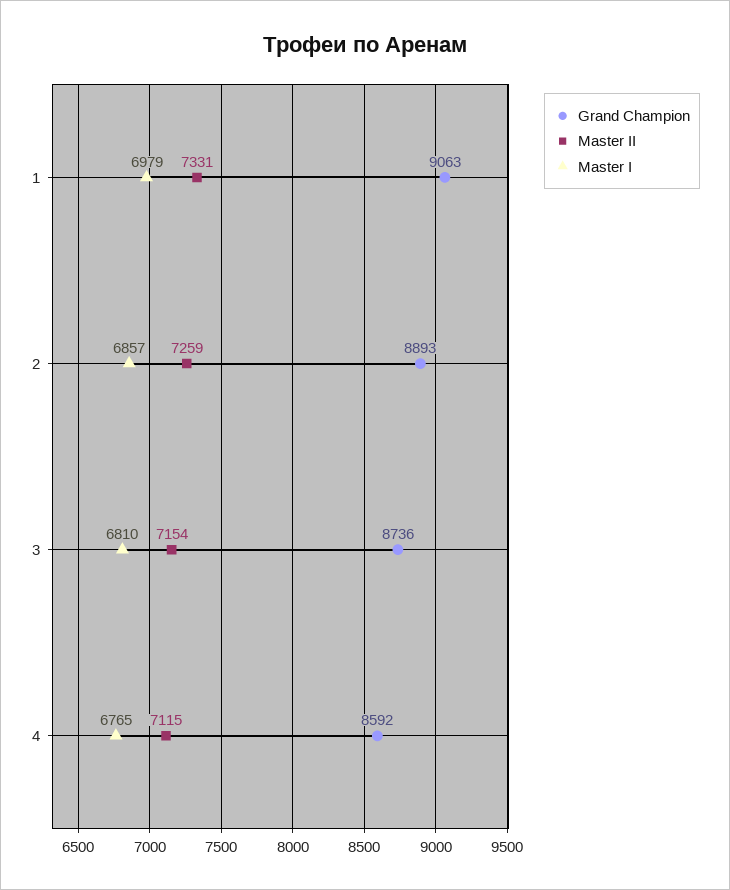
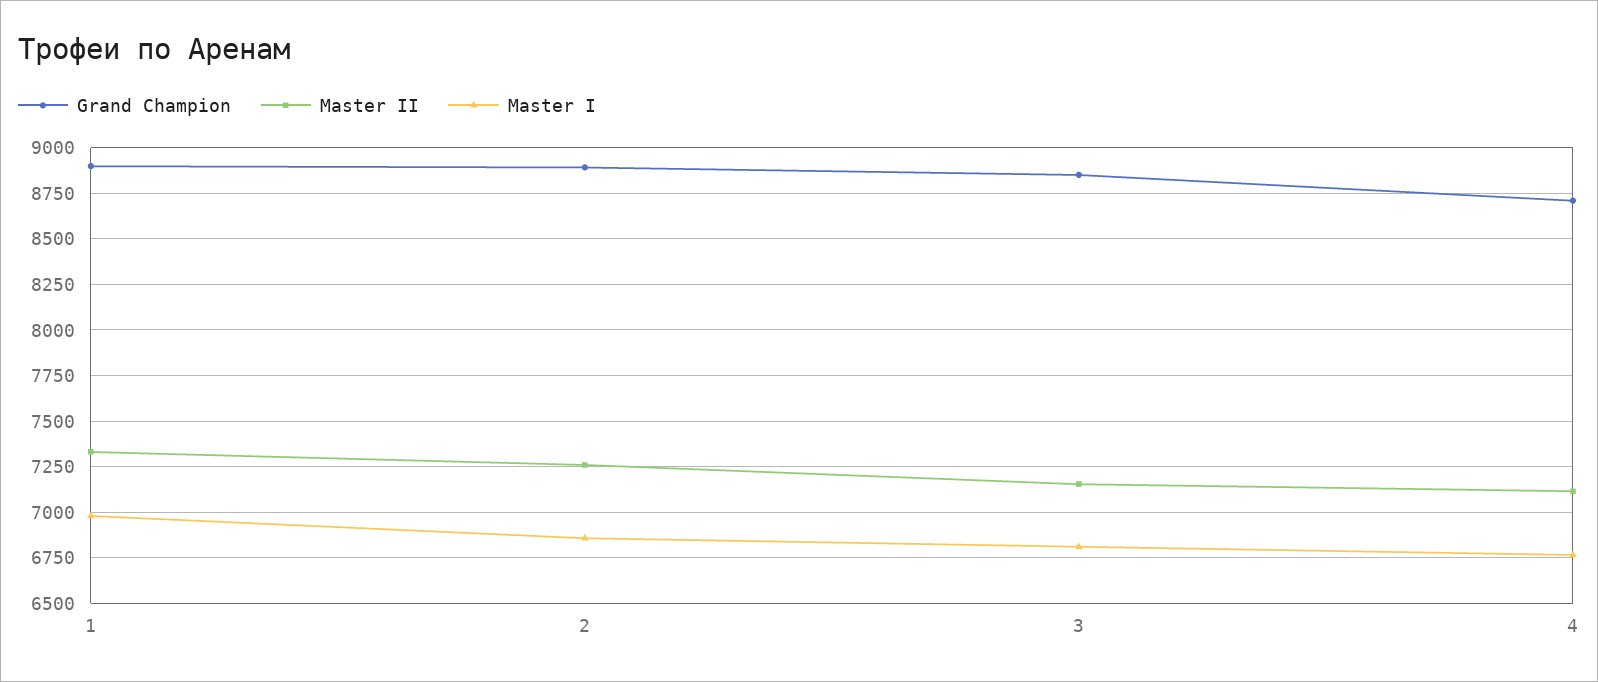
Grand Champion, 1: 9063 -> 8900
Grand Champion, 3: 8736 -> 8850
Grand Champion, 4: 8592 -> 8700

